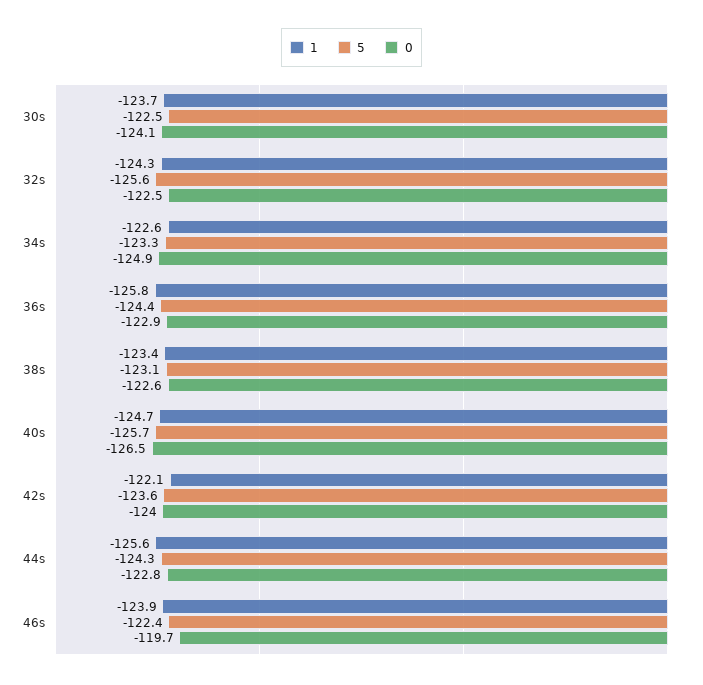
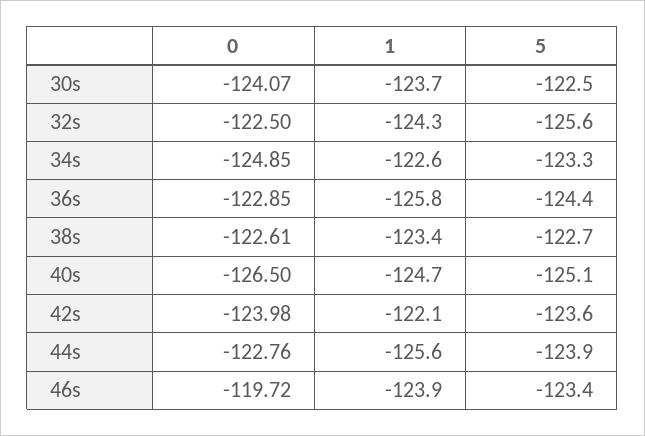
5, 38s: -123.1 -> -122.7
5, 40s: -125.7 -> -125.1
5, 44s: -124.3 -> -123.9
5, 46s: -122.4 -> -123.4

